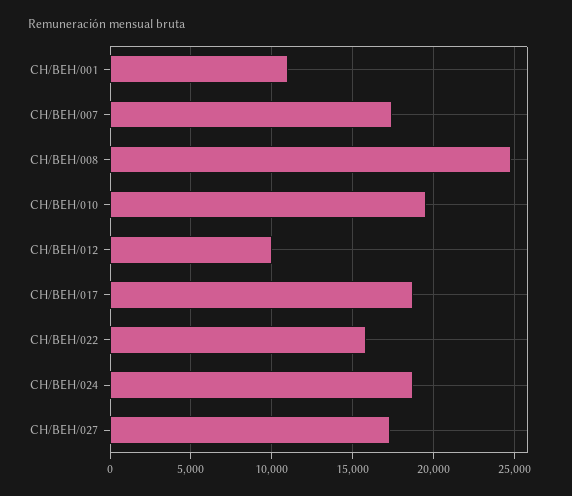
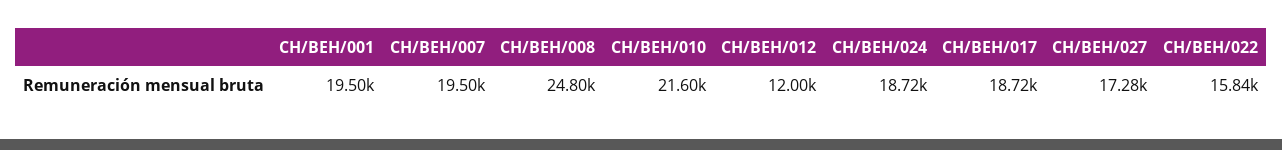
CH/BEH/001: 11000 -> 19500
CH/BEH/007: 17500 -> 19500
CH/BEH/010: 19500 -> 21600
CH/BEH/012: 10000 -> 12000

